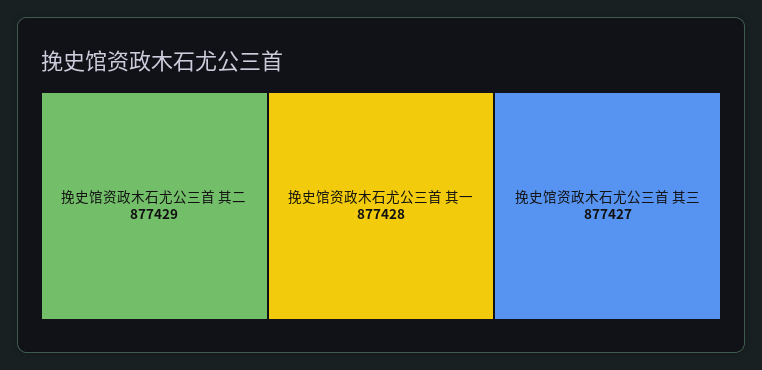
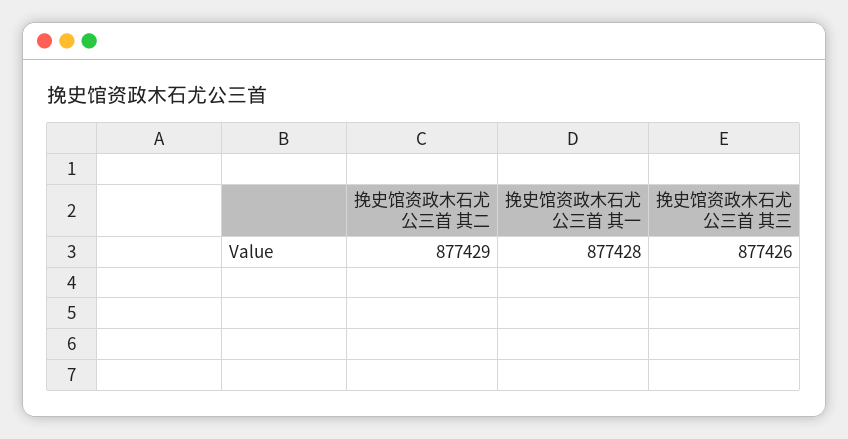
挽史馆资政木石尤公三首 其三: 877427 -> 877426

